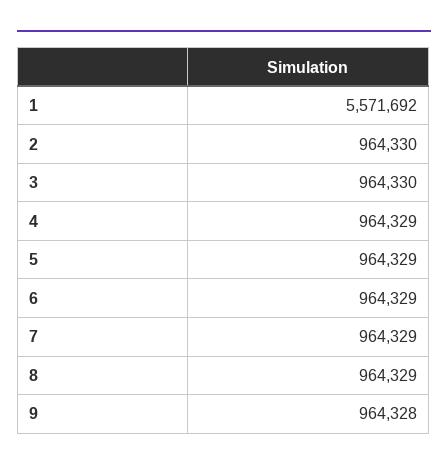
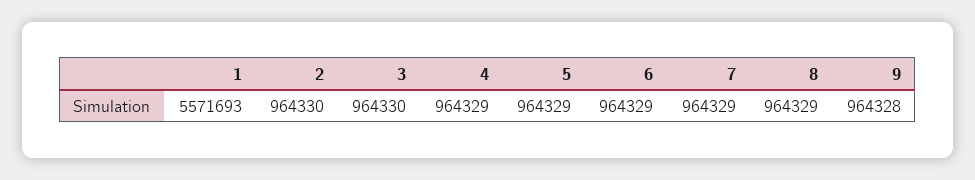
1: 5571692 -> 5571693

